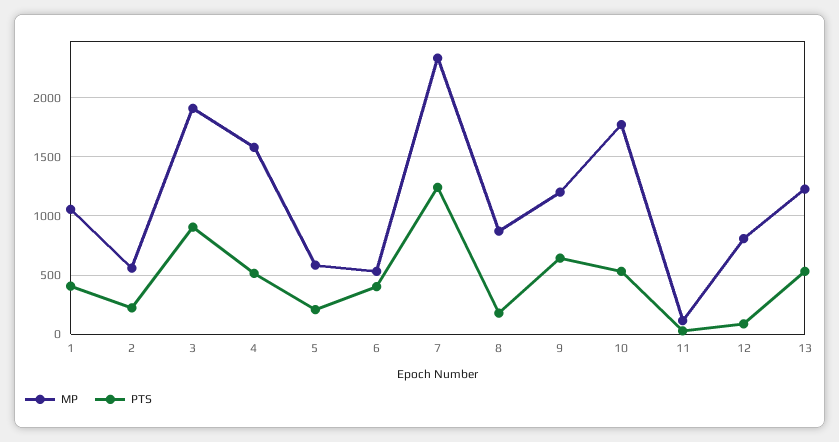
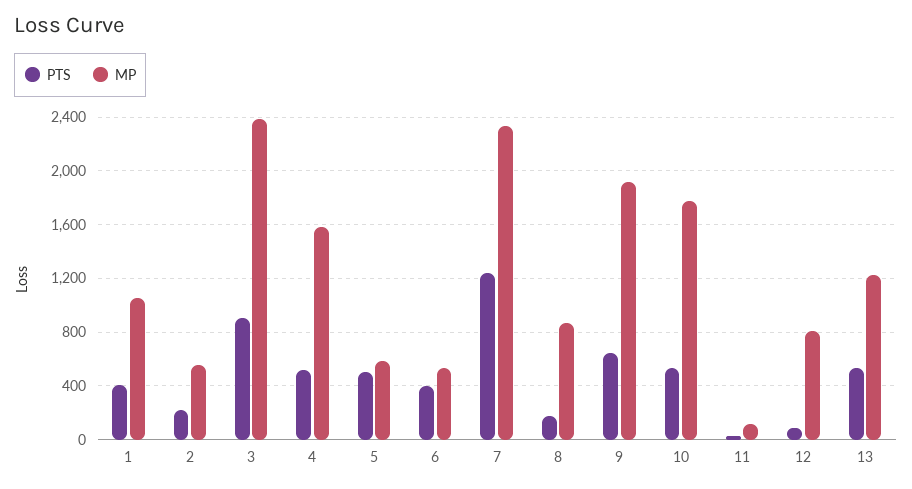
MP, 3: 1900 -> 2400
PTS, 5: 200 -> 500
MP, 9: 1200 -> 1900

